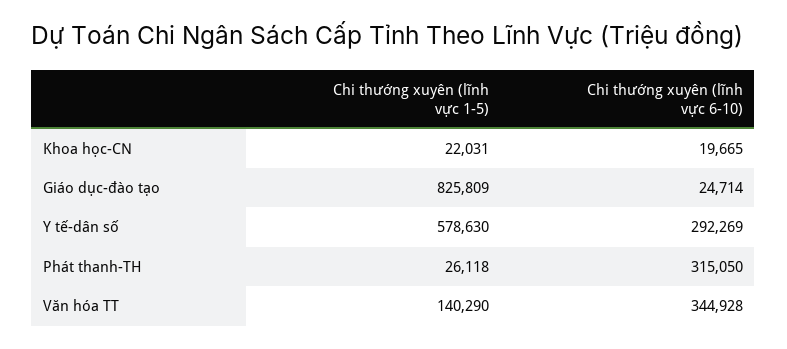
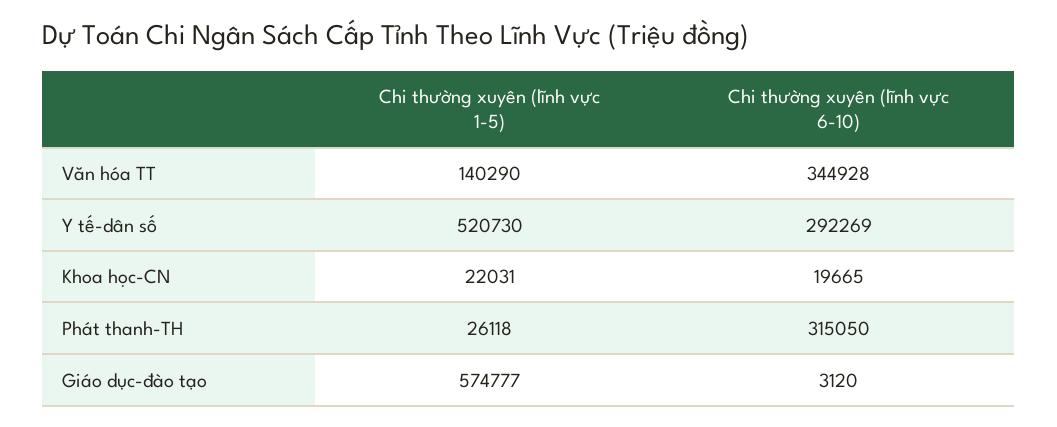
Chi thường xuyên (lĩnh vực 1-5), Giáo dục-đào tạo: 825809 -> 574777
Chi thường xuyên (lĩnh vực 6-10), Giáo dục-đào tạo: 24714 -> 3120
Chi thường xuyên (lĩnh vực 1-5), Y tế-dân số: 578630 -> 520730

